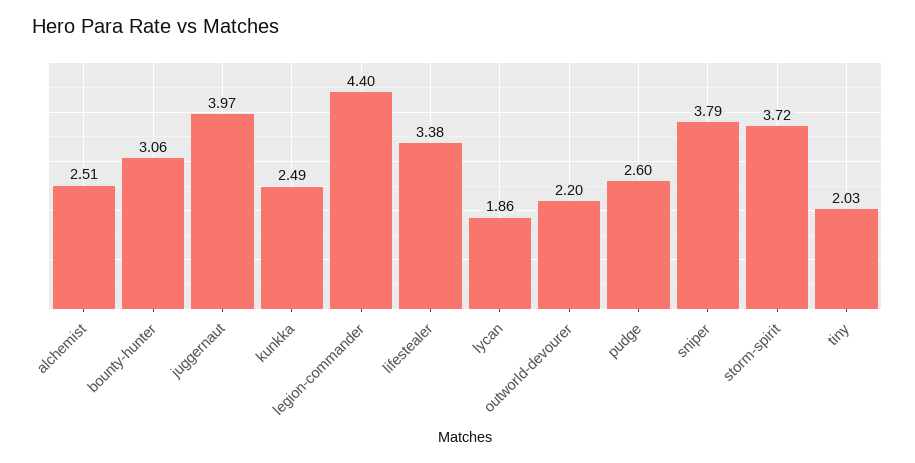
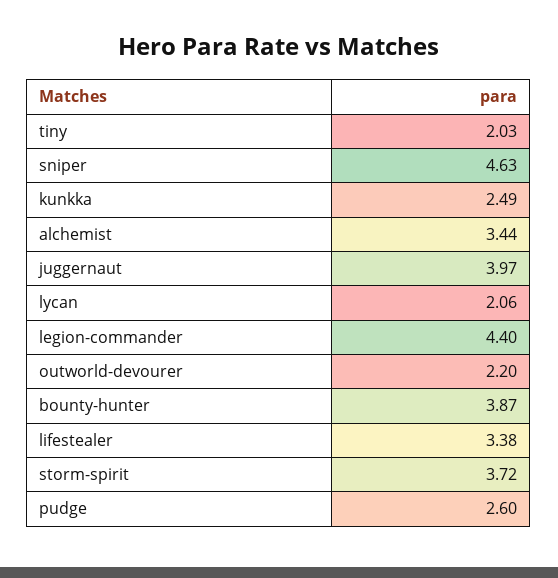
alchemist: 2.51 -> 3.44
bounty-hunter: 3.06 -> 3.87
lycan: 1.86 -> 2.06
sniper: 3.79 -> 4.63

